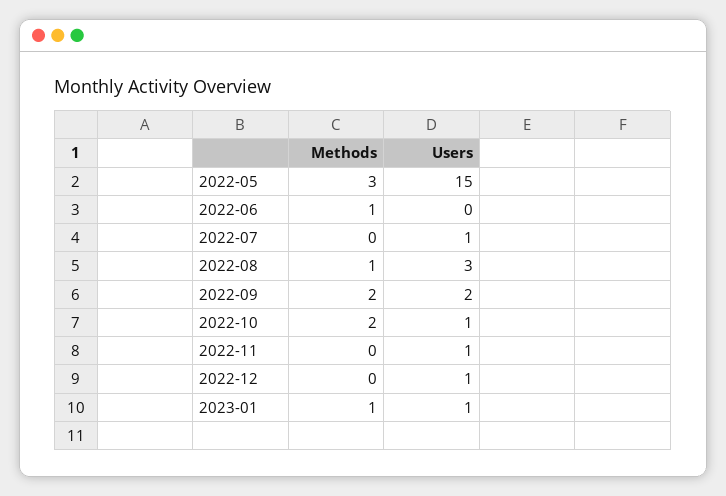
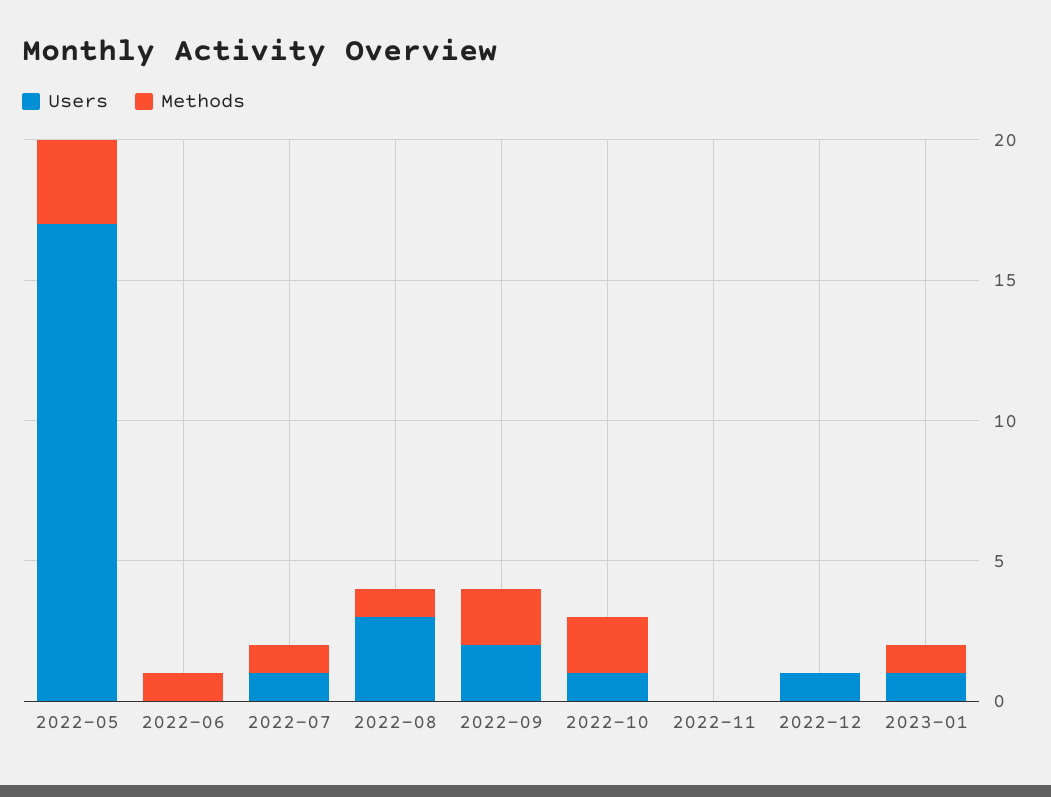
Users, 2022-05: 15 -> 17
Methods, 2022-07: 0 -> 1
Users, 2022-11: 1 -> 0

